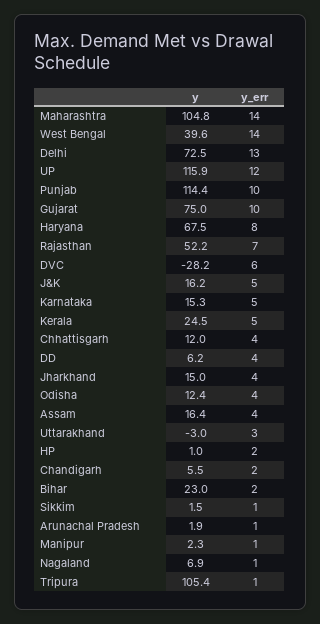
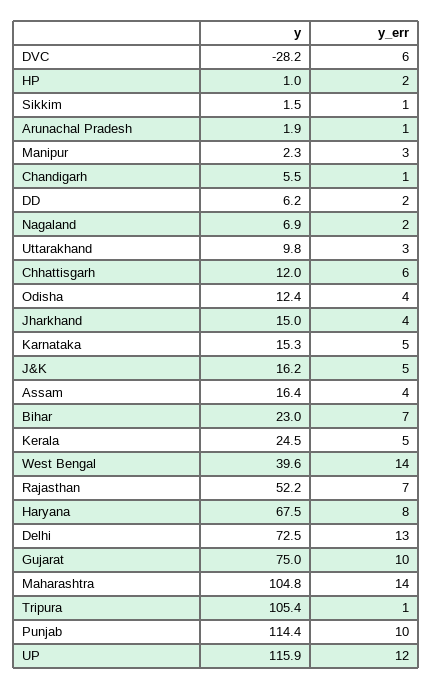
y_err, Chhattisgarh: 4 -> 6
y_err, DD: 4 -> 2
y, Uttarakhand: -3 -> 9.8
y_err, Chandigarh: 2 -> 1
y_err, Bihar: 2 -> 7
y_err, Manipur: 1 -> 3
y_err, Nagaland: 1 -> 2

